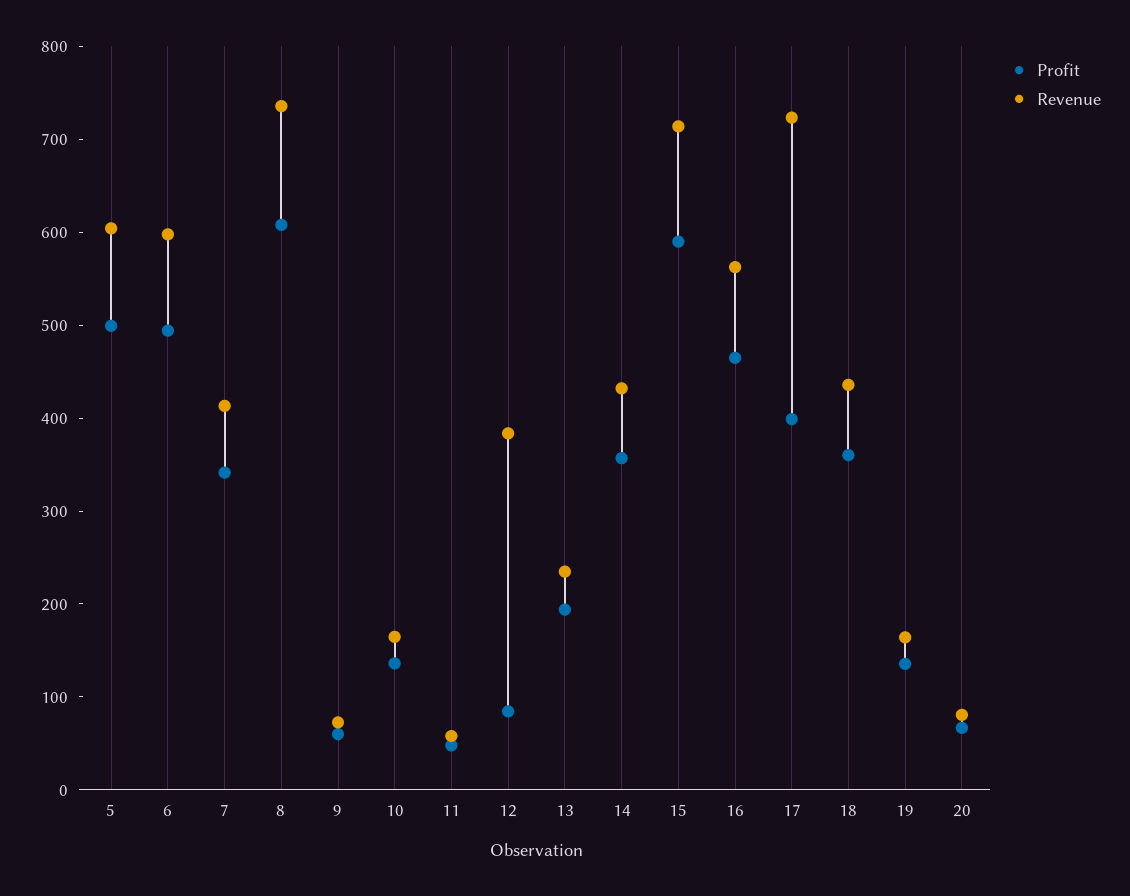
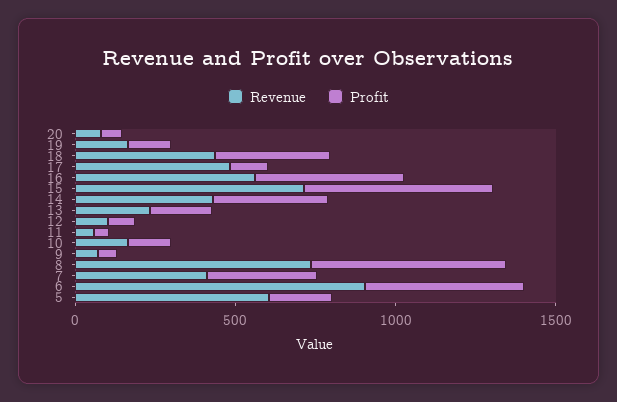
Profit, 5: 500 -> 200
Revenue, 6: 600 -> 900
Revenue, 12: 380 -> 100
Profit, 17: 400 -> 100
Revenue, 17: 720 -> 500

